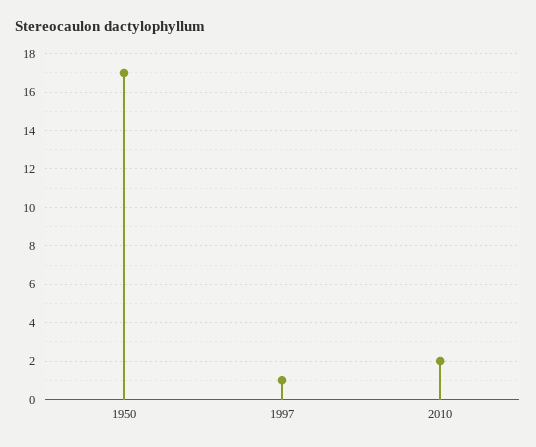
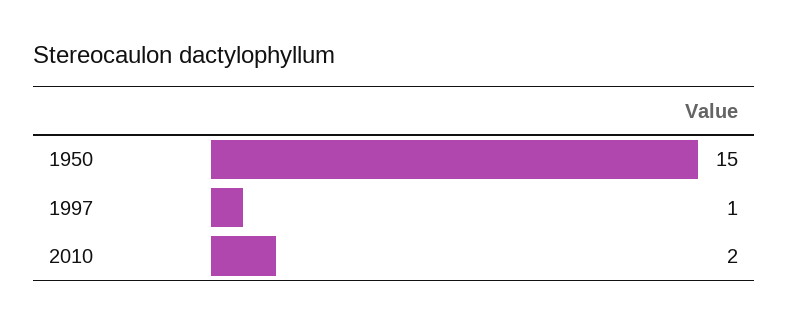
1950: 17 -> 15

